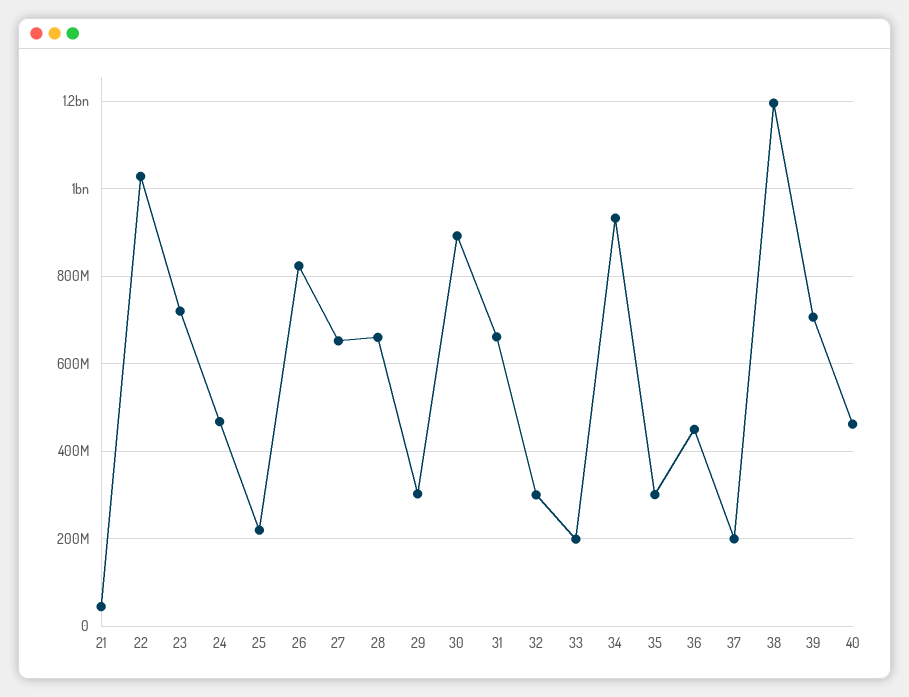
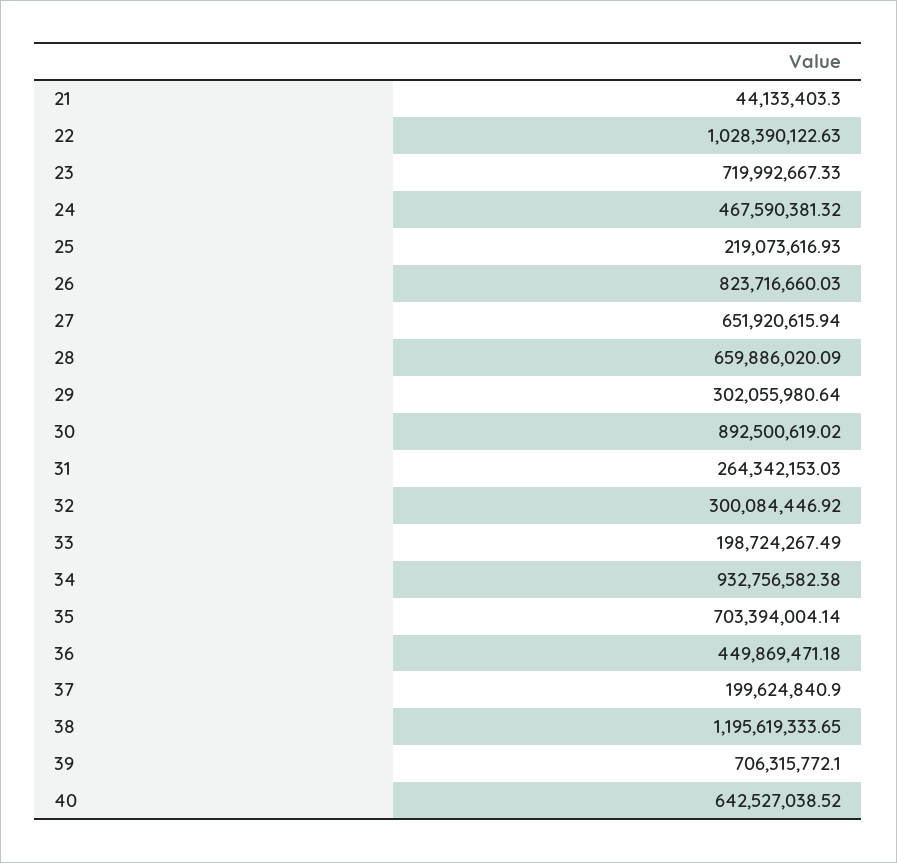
31: 660000000 -> 264342153.03
35: 300000000 -> 703394004.14
40: 460000000 -> 642527038.52

